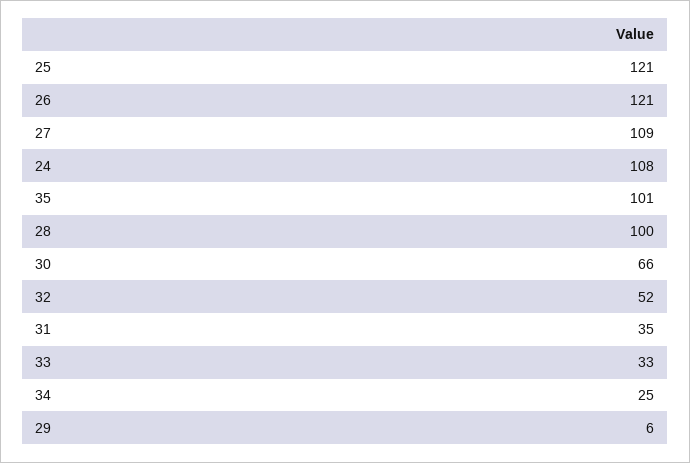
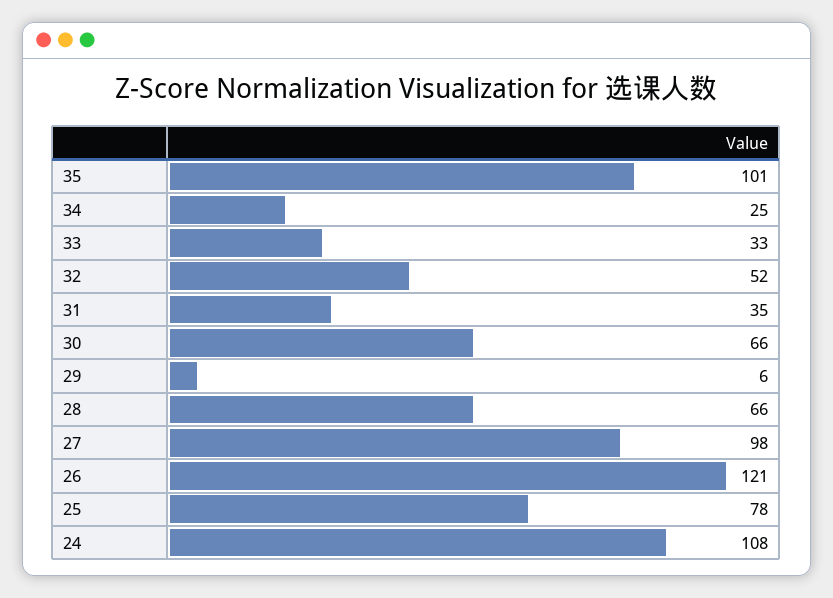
25: 121 -> 78
27: 109 -> 98
28: 100 -> 66

